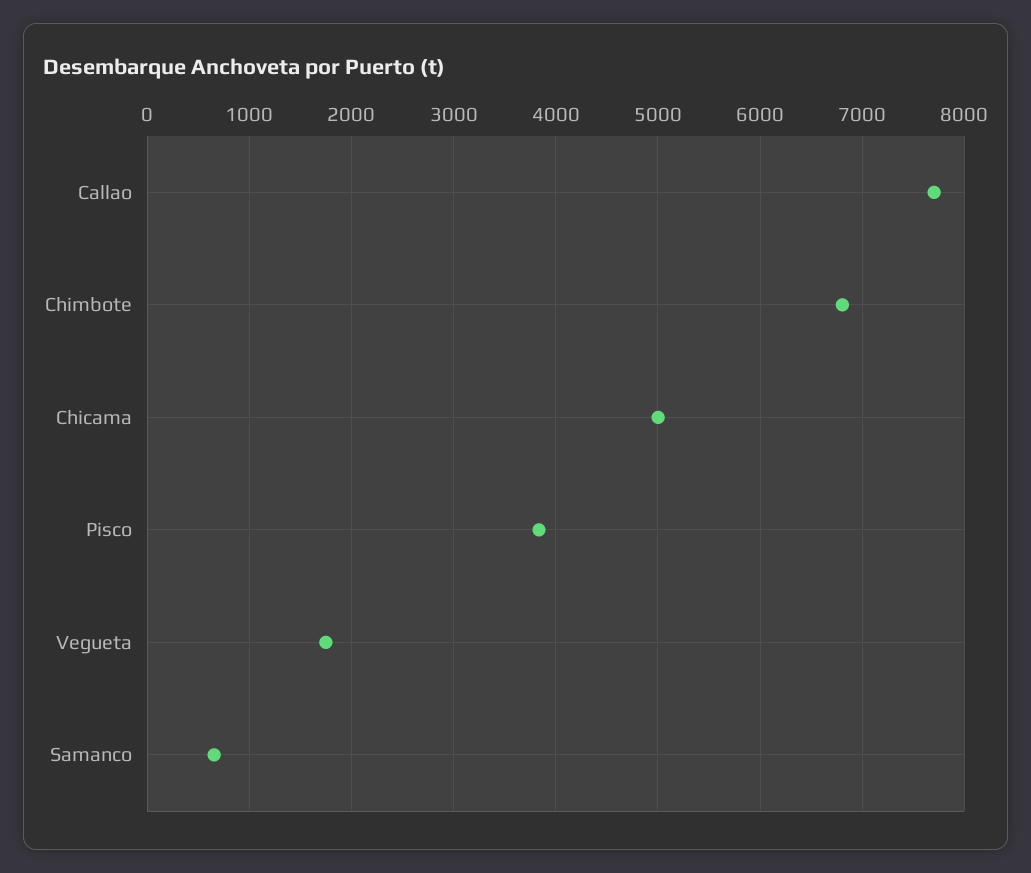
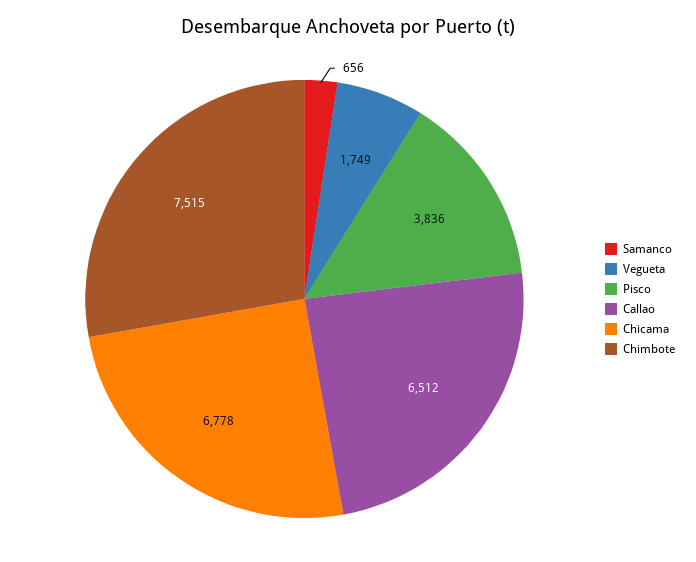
Callao: 7700 -> 6512
Chimbote: 6800 -> 7515
Chicama: 5000 -> 6778

